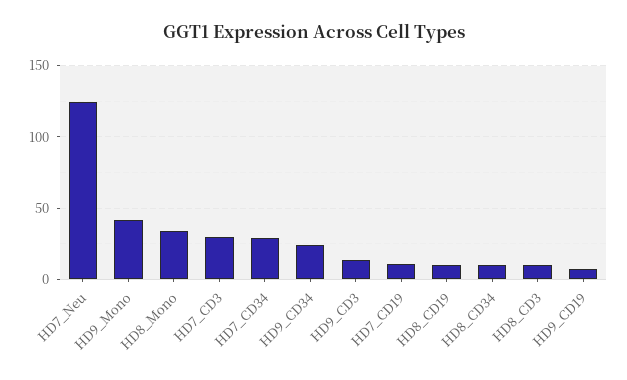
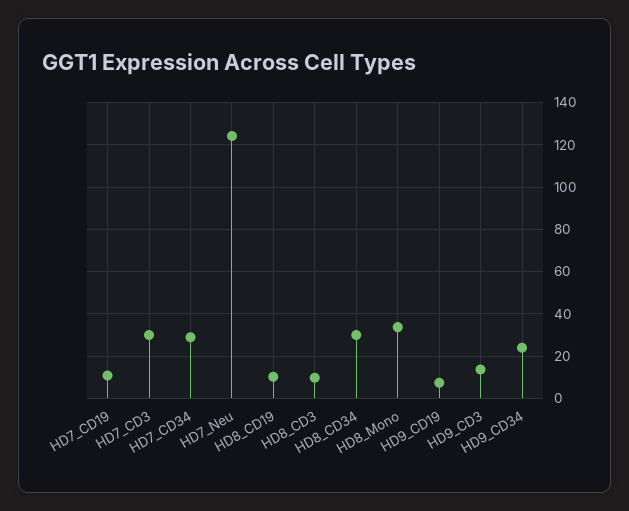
HD9_Mono: 40 -> none
HD8_CD34: 10 -> 30

